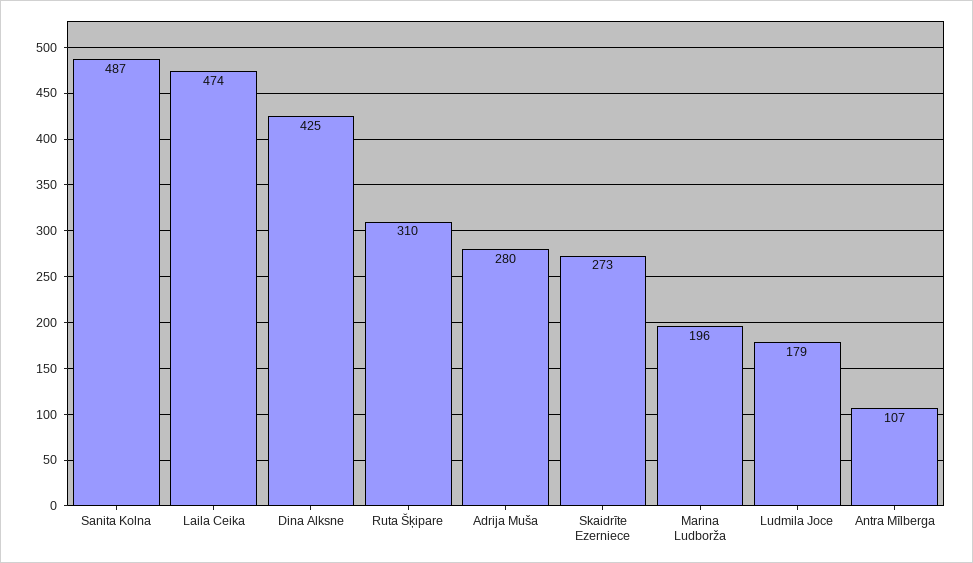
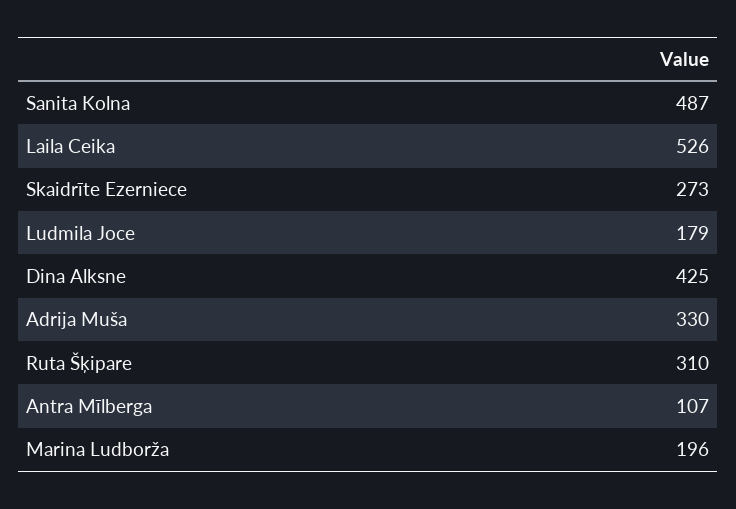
Laila Ceika: 474 -> 526
Adrija Muša: 280 -> 330

